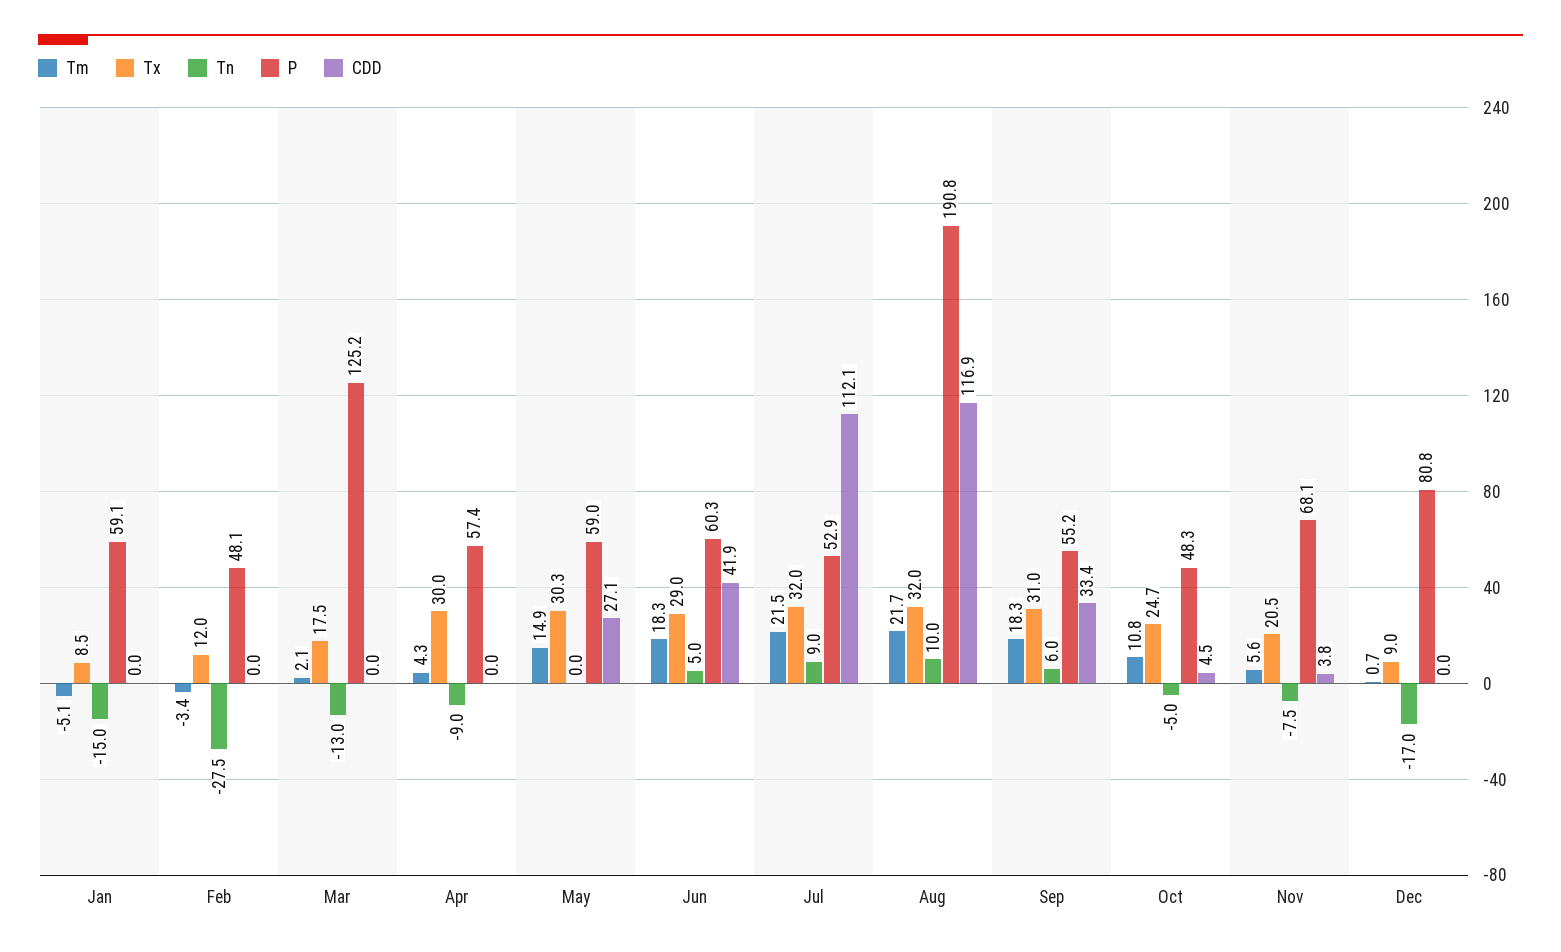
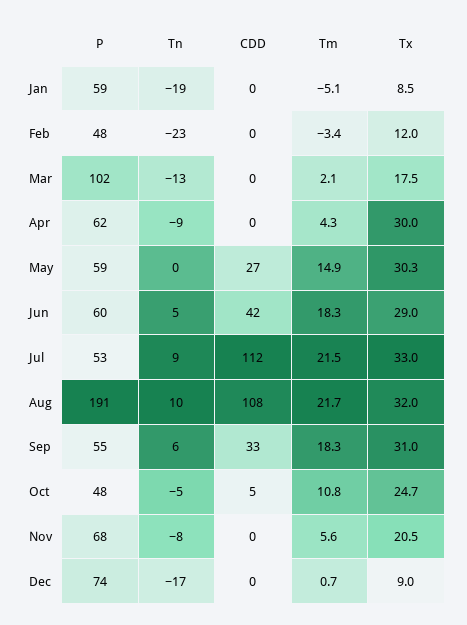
Tn, Jan: -15 -> -19
Tn, Feb: -27.5 -> -23
P, Mar: 125.2 -> 102
P, Apr: 57.4 -> 62
Tx, Jul: 32 -> 33
CDD, Aug: 116.9 -> 108
CDD, Nov: 3.8 -> 0
P, Dec: 80.8 -> 74

